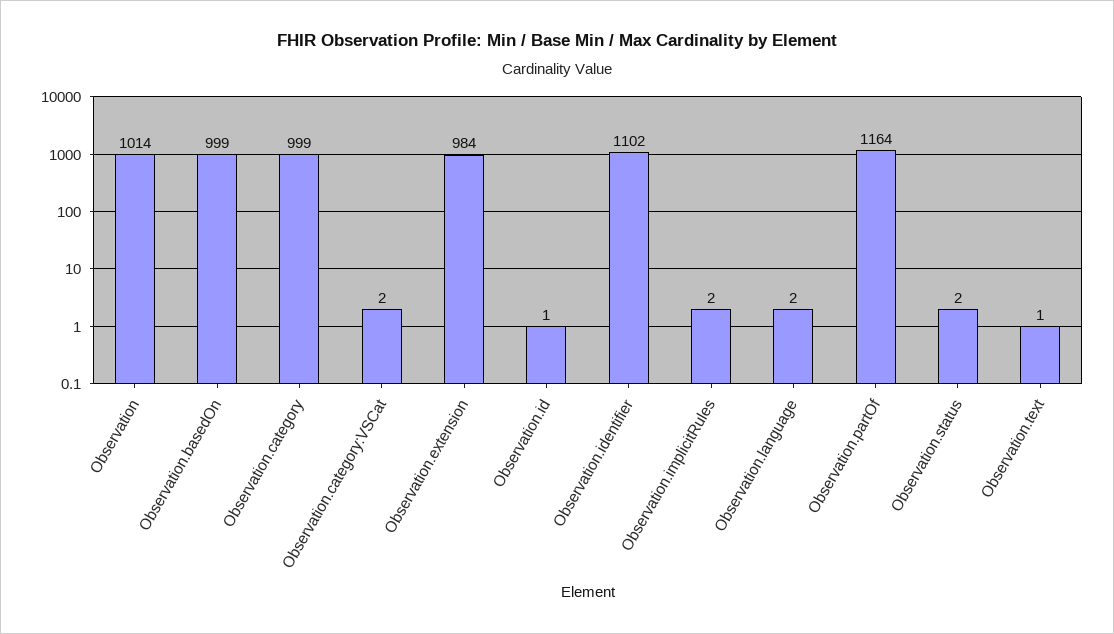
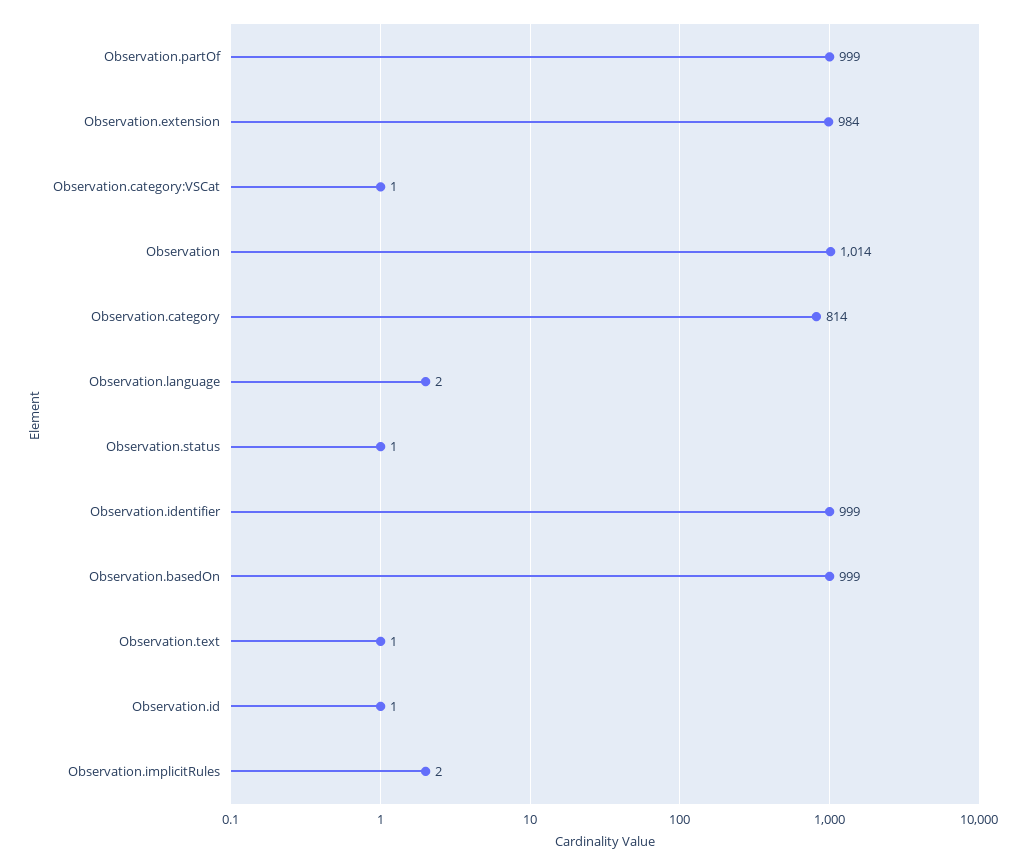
Observation.category: 999 -> 814
Observation.category:VSCat: 2 -> 1
Observation.identifier: 1102 -> 999
Observation.partOf: 1164 -> 999
Observation.status: 2 -> 1

